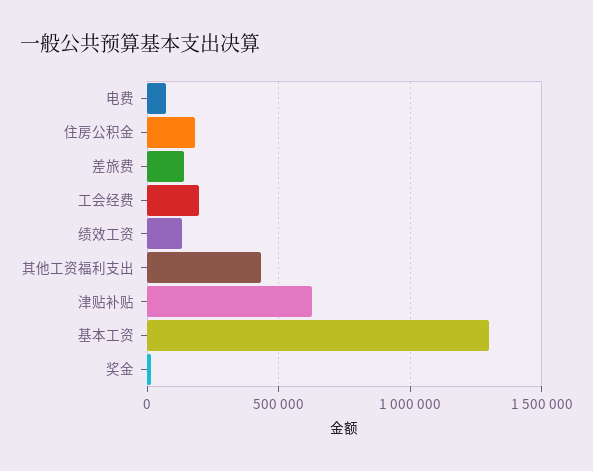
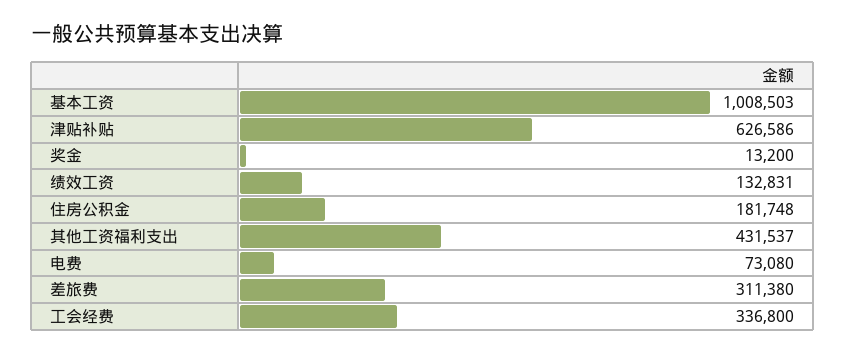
差旅费: 150000 -> 311380
工会经费: 200000 -> 336800
基本工资: 1300000 -> 1008503

